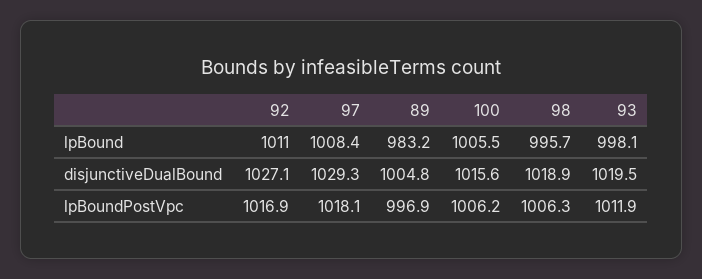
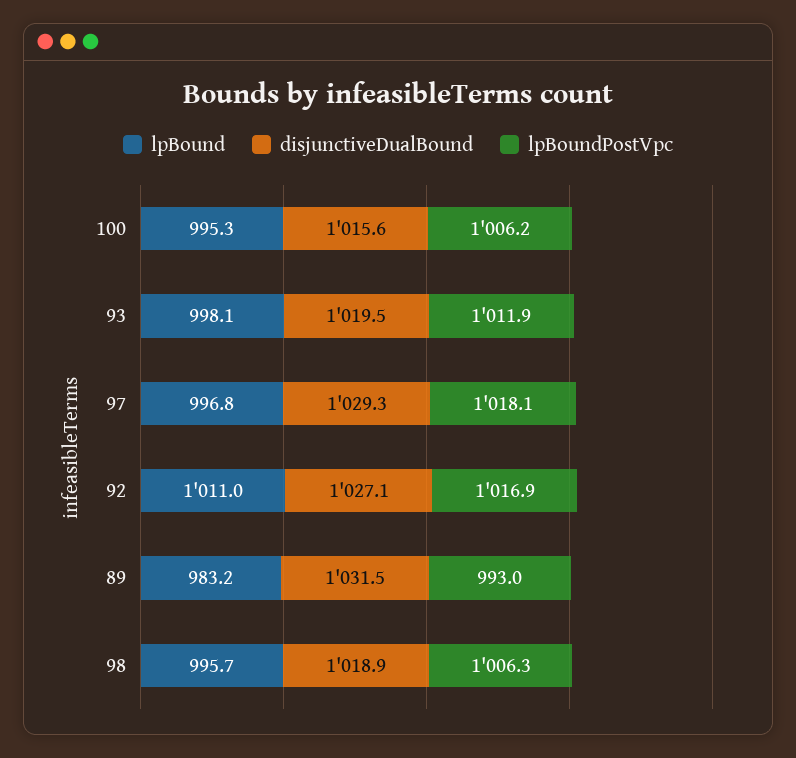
lpBound, 97: 1008.4 -> 996.8
lpBound, 100: 1005.5 -> 995.3
disjunctiveDualBound, 89: 1004.8 -> 1031.5
lpBoundPostVpc, 89: 996.9 -> 993

